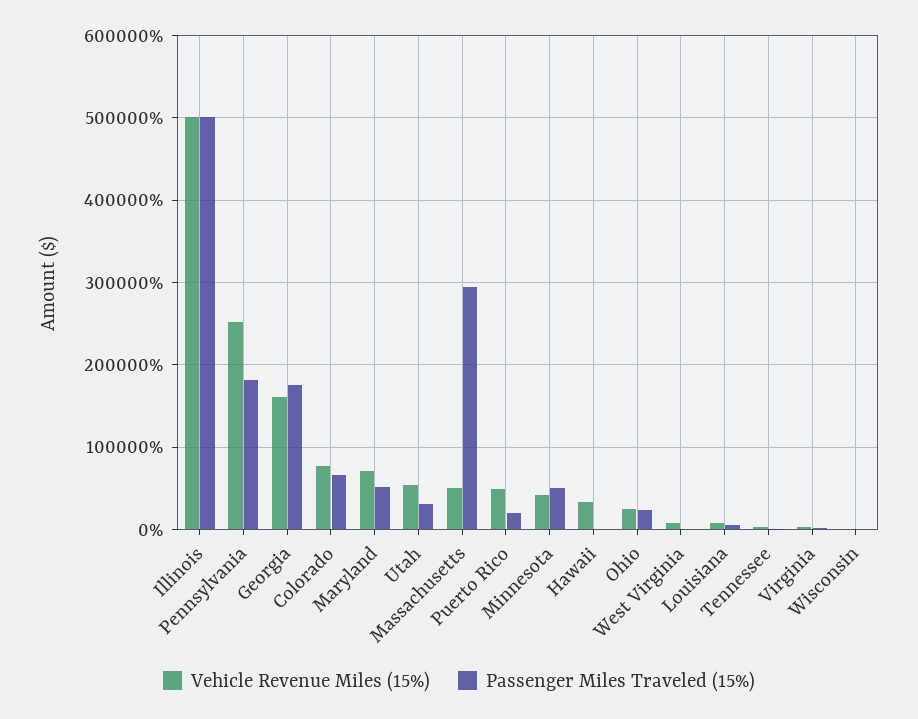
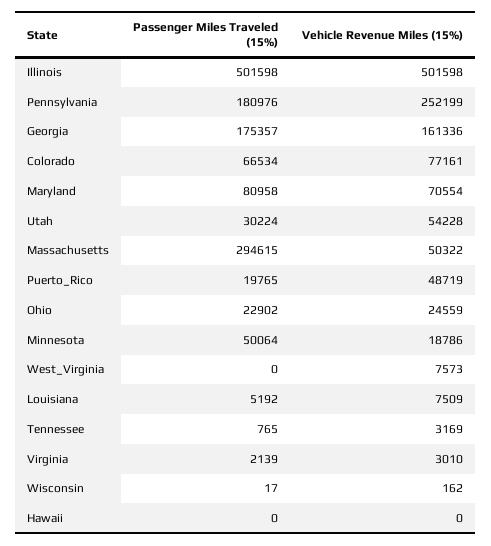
Passenger Miles Traveled (15%), Maryland: 50000 -> 80958
Vehicle Revenue Miles (15%), Minnesota: 40000 -> 18786
Vehicle Revenue Miles (15%), Hawaii: 30000 -> 0

